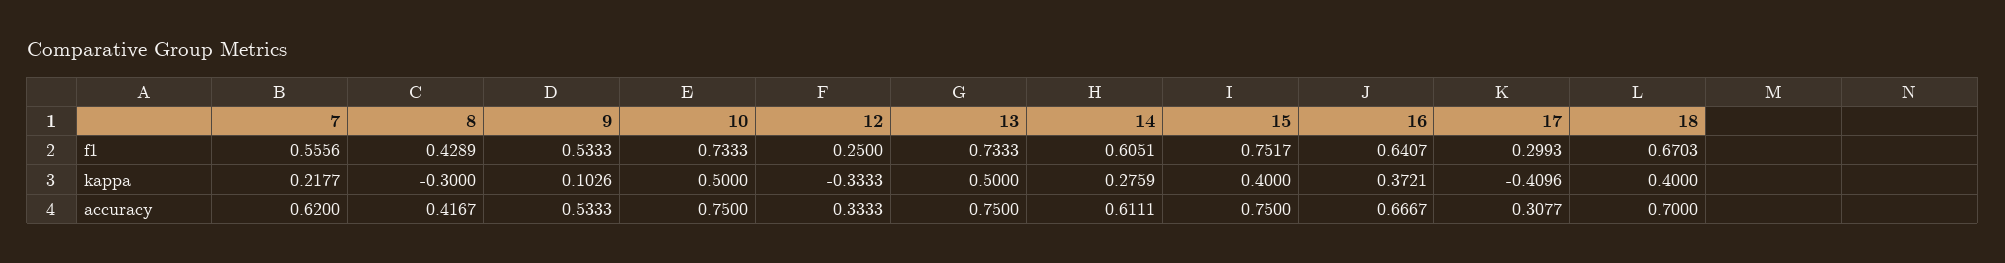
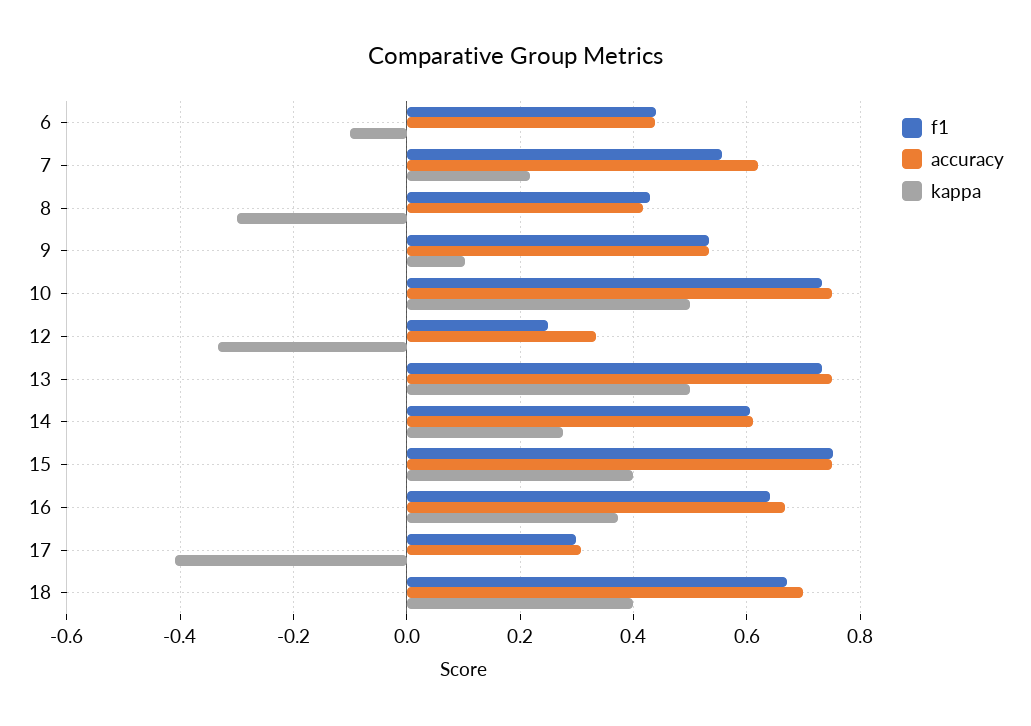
f1, 6: none -> 0.44
accuracy, 6: none -> 0.44
kappa, 6: none -> -0.1

